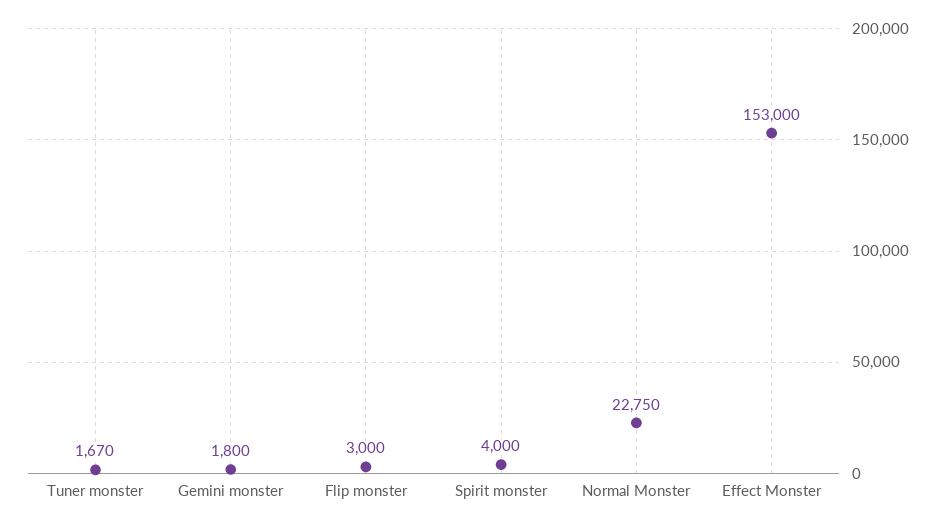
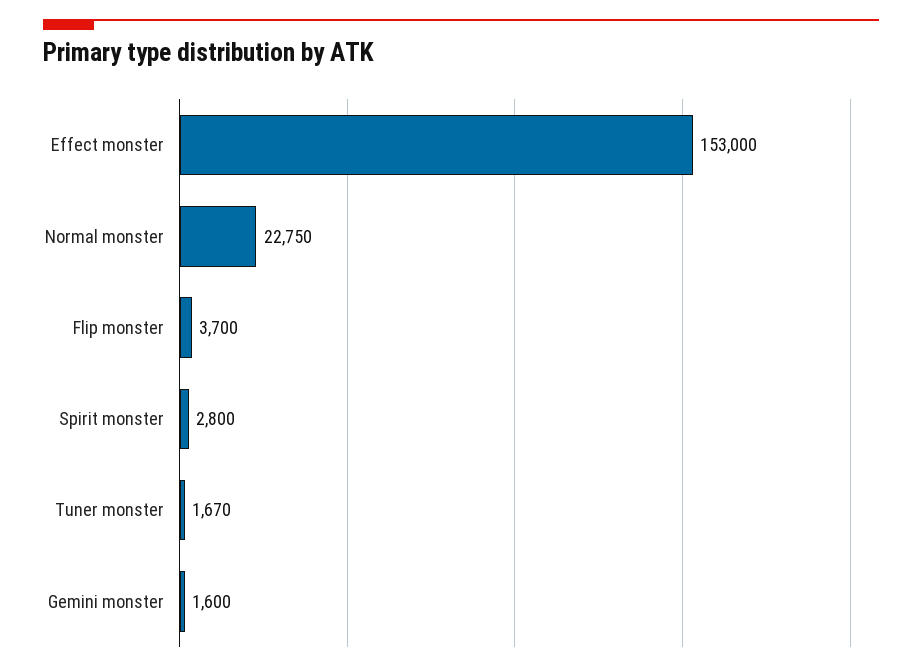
Gemini monster: 1800 -> 1600
Flip monster: 3000 -> 3700
Spirit monster: 4000 -> 2800

